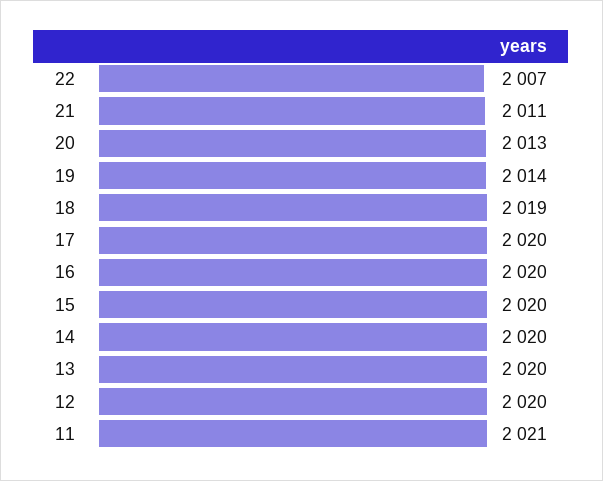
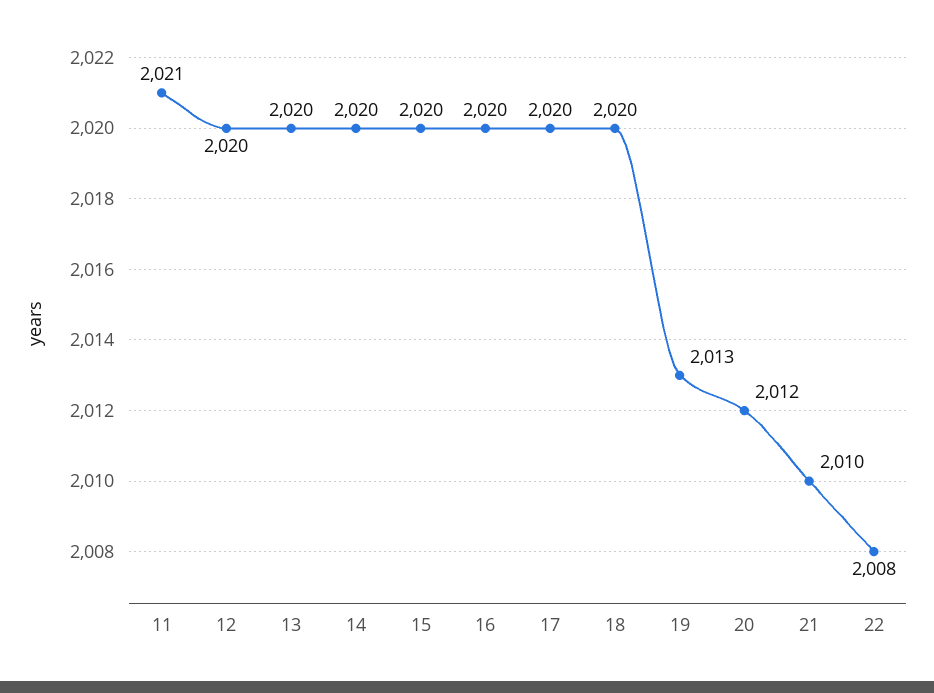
22: 2007 -> 2008
21: 2011 -> 2010
20: 2013 -> 2012
19: 2014 -> 2013
18: 2019 -> 2020

